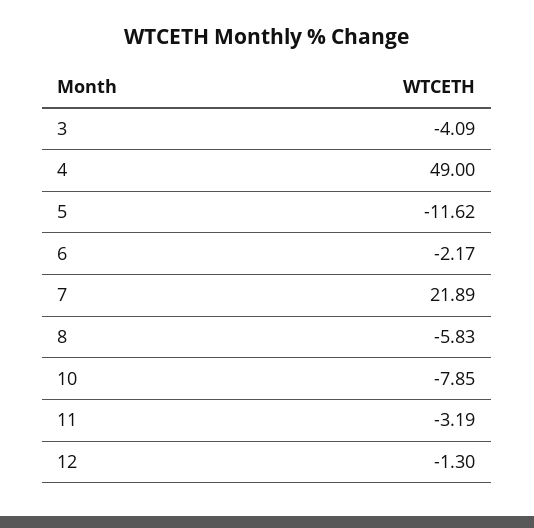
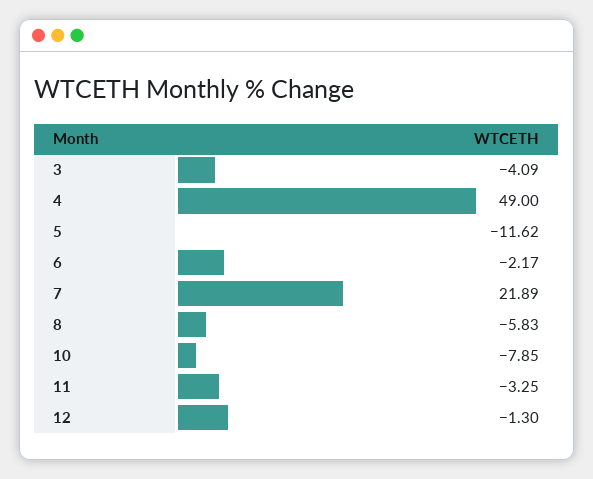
11: -3.19 -> -3.25

